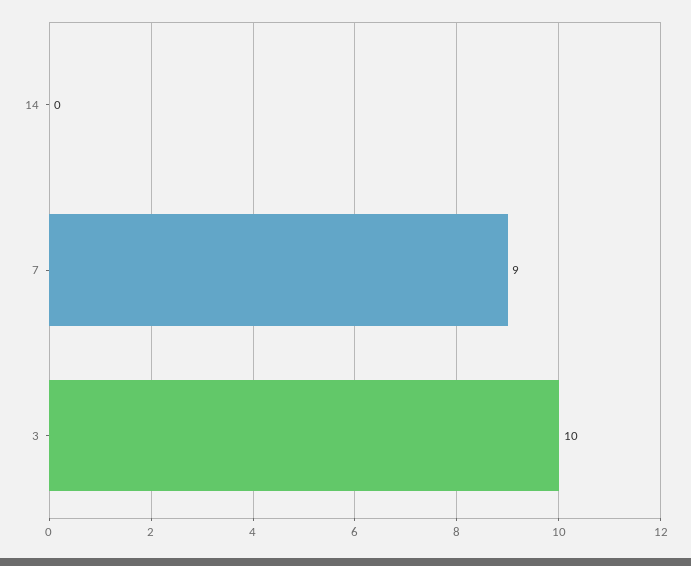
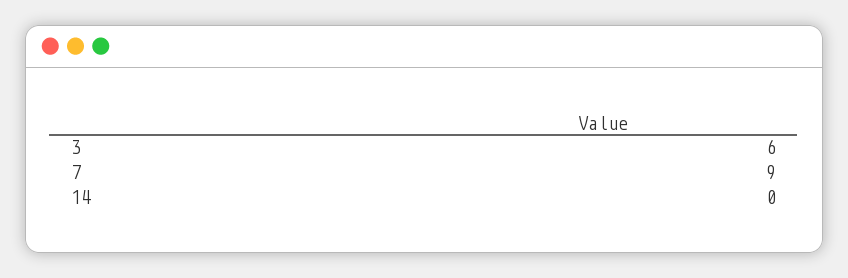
3: 10 -> 6

